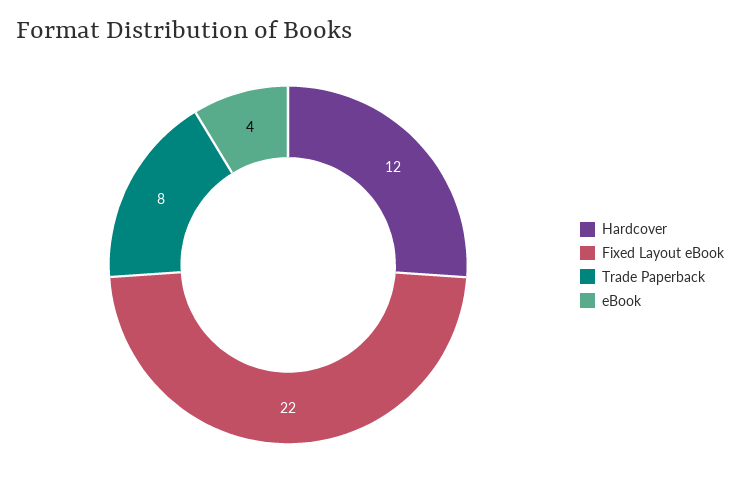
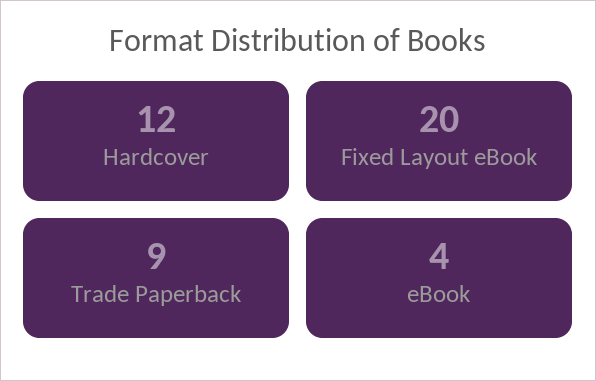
Fixed Layout eBook: 22 -> 20
Trade Paperback: 8 -> 9

